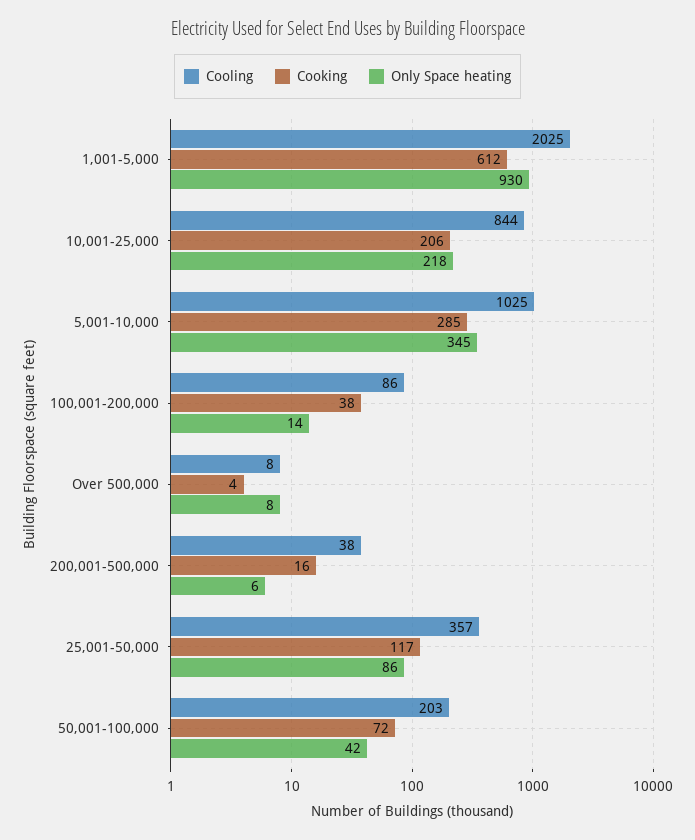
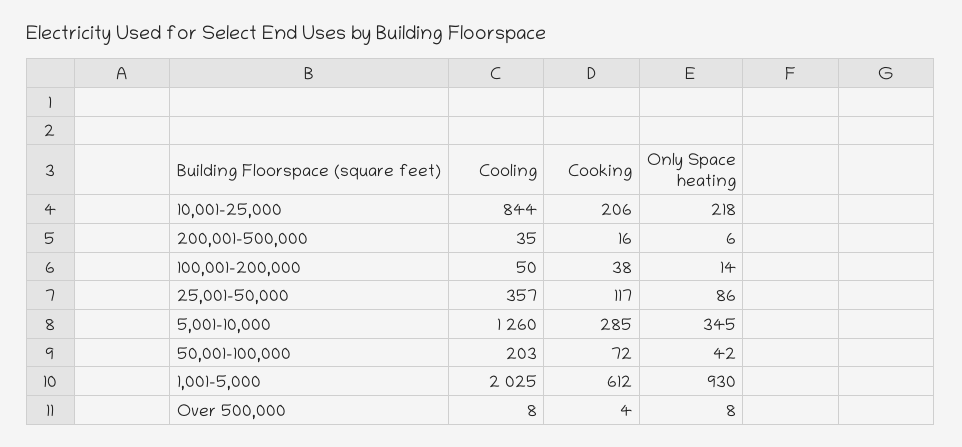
Cooling, 5,001-10,000: 1025 -> 1260
Cooling, 100,001-200,000: 86 -> 50
Cooling, 200,001-500,000: 38 -> 35

